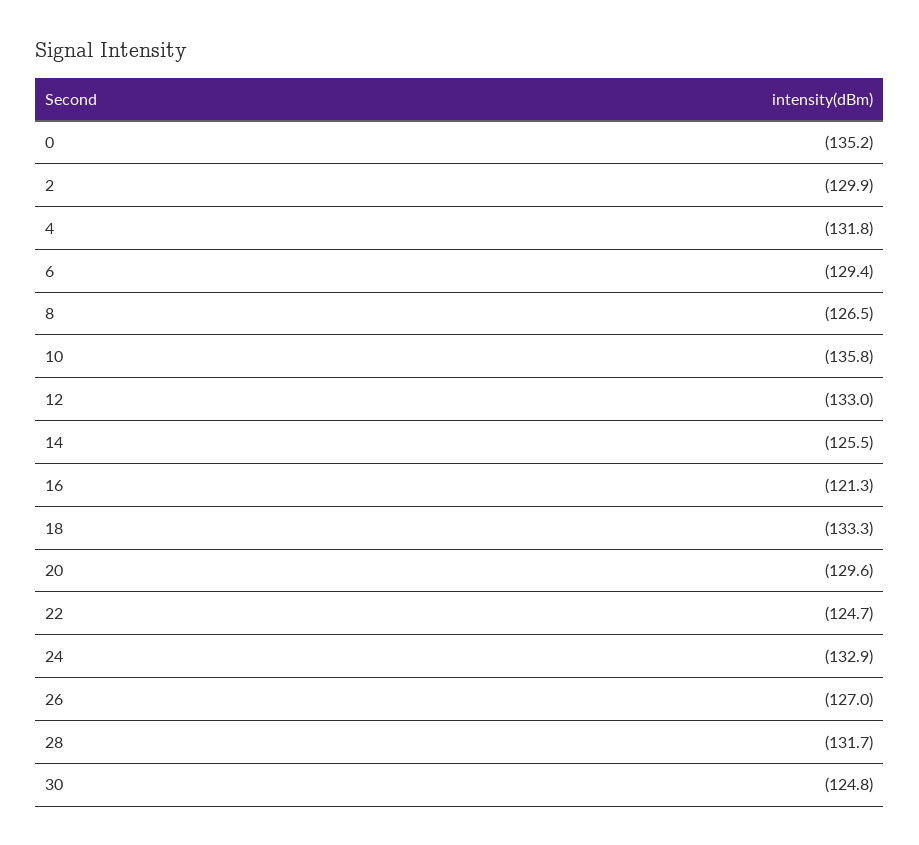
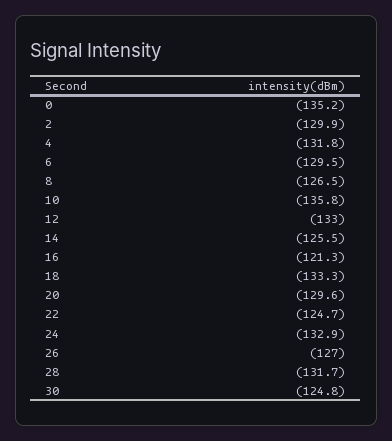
6: -129.4 -> -129.5

